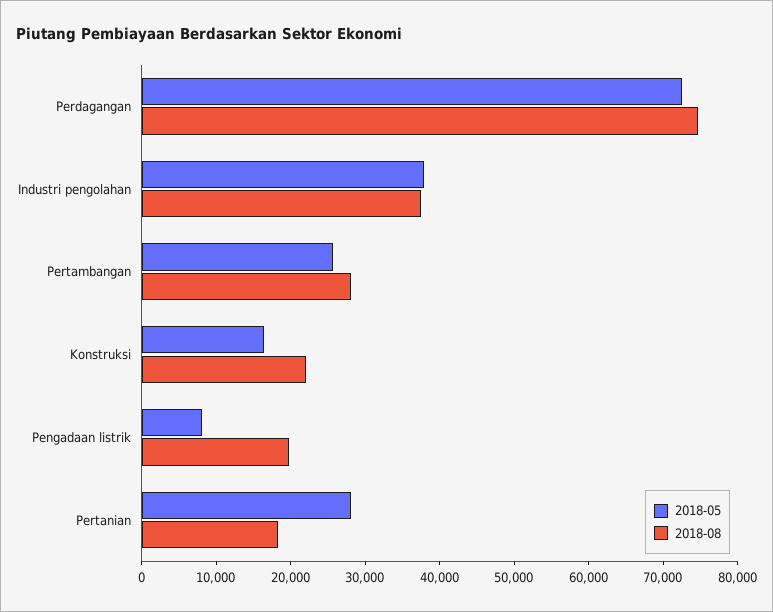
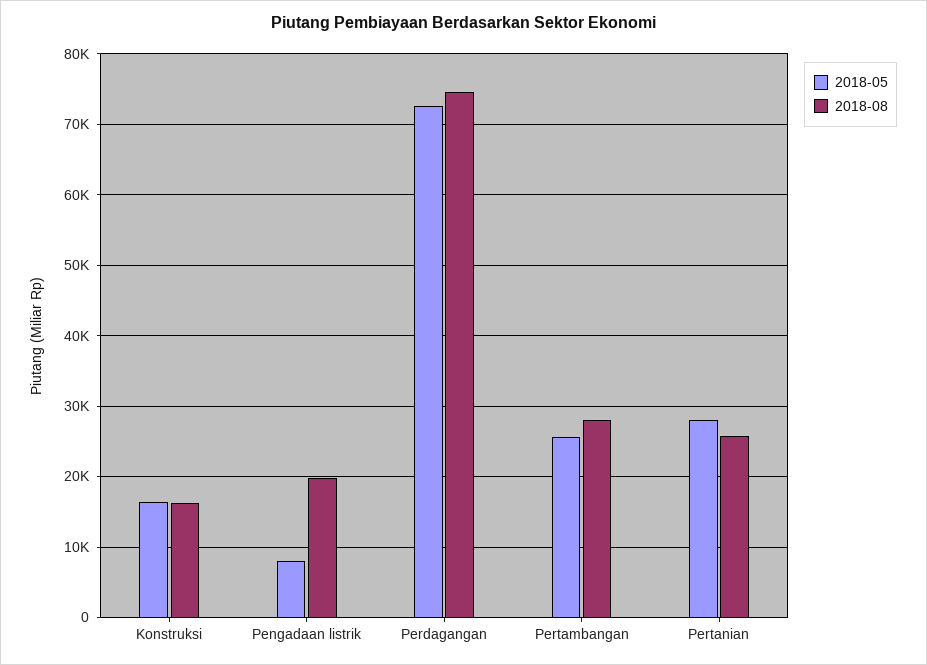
2018-05, Industri pengolahan: 38000 -> none
2018-08, Industri pengolahan: 38000 -> none
2018-08, Konstruksi: 22000 -> 16000
2018-08, Pertanian: 18000 -> 26000

